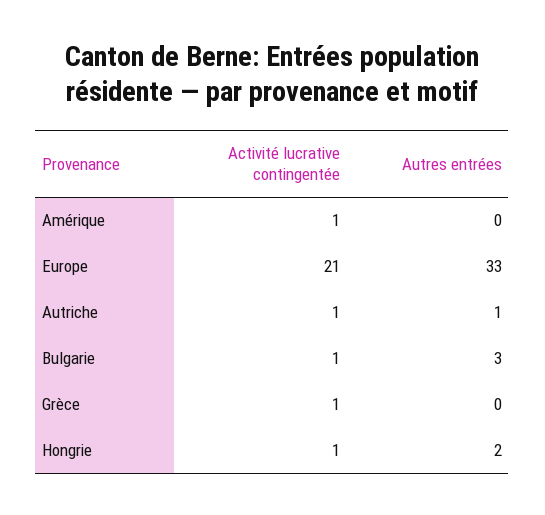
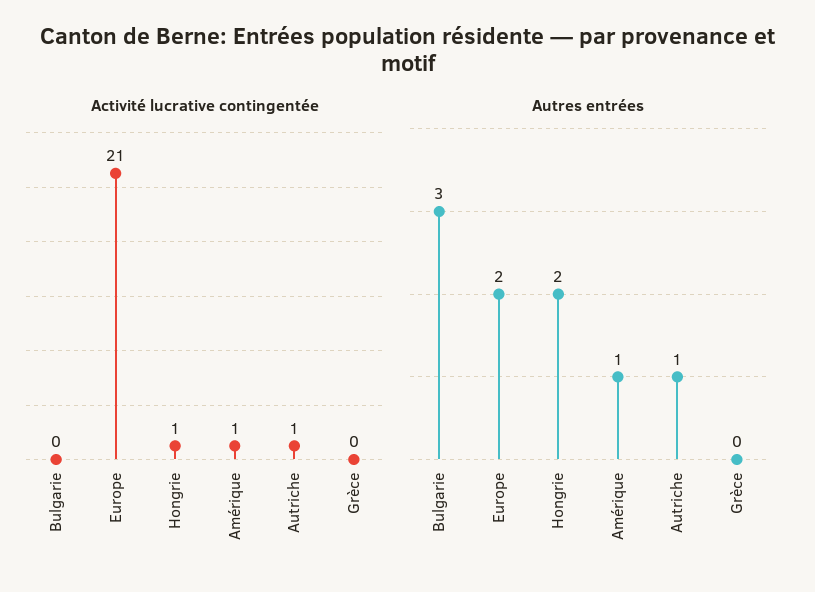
Autres entrées, Amérique: 0 -> 1
Autres entrées, Europe: 33 -> 2
Activité lucrative contingentée, Bulgarie: 1 -> 0
Activité lucrative contingentée, Grèce: 1 -> 0

